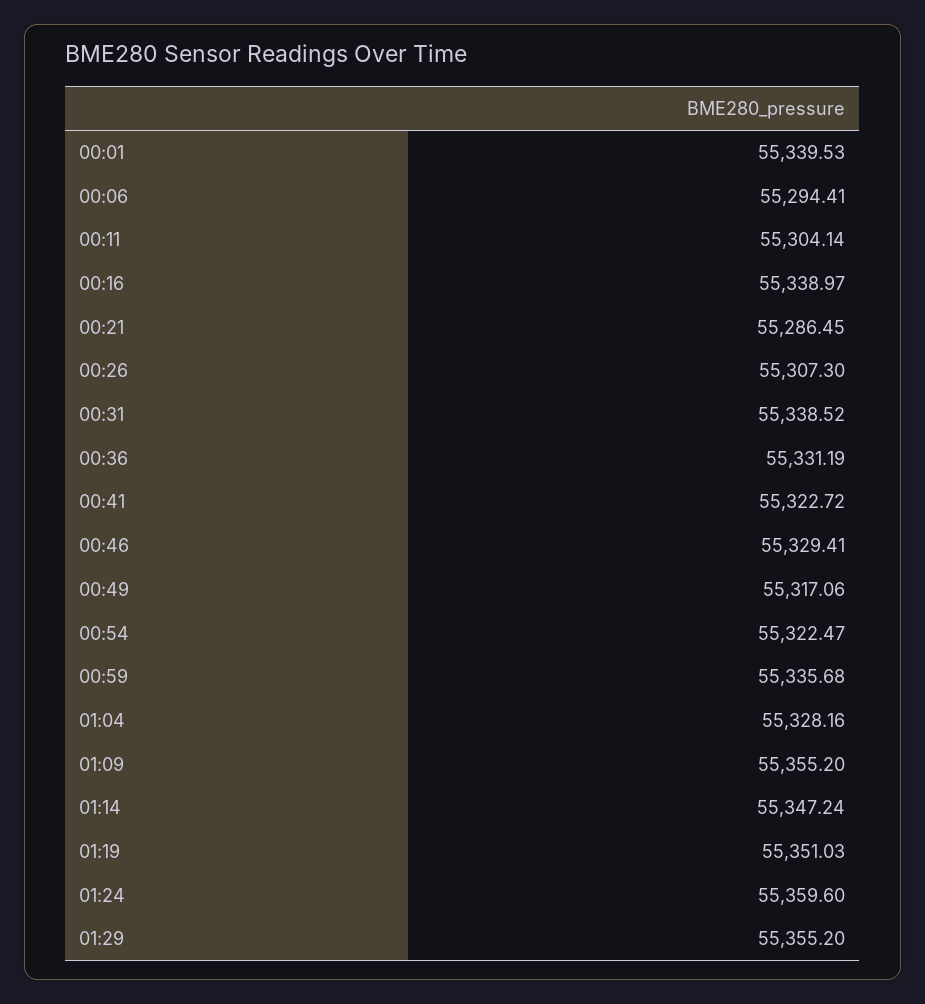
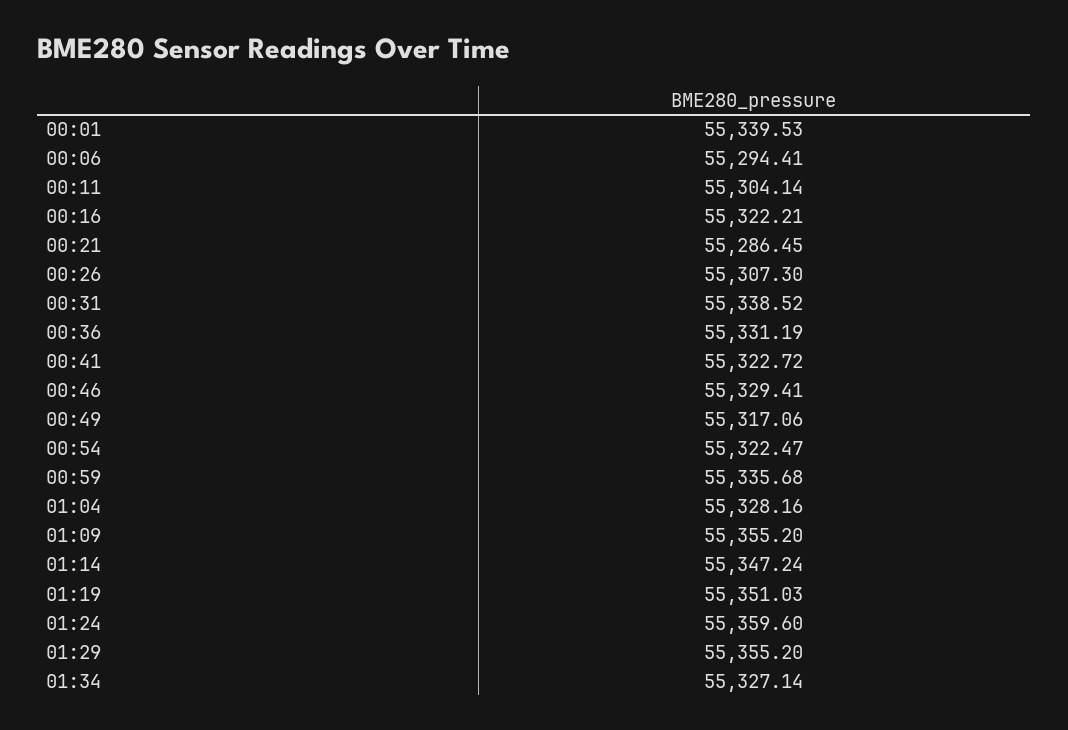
00:16: 55338.97 -> 55322.21
01:34: none -> 55327.14

